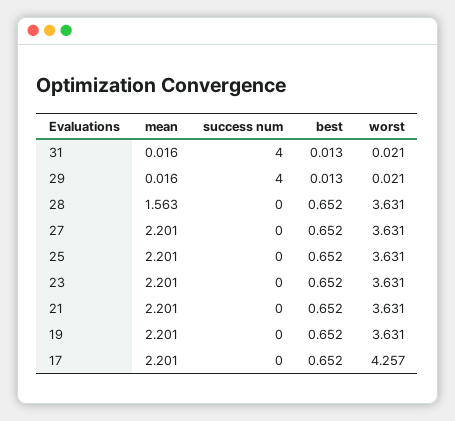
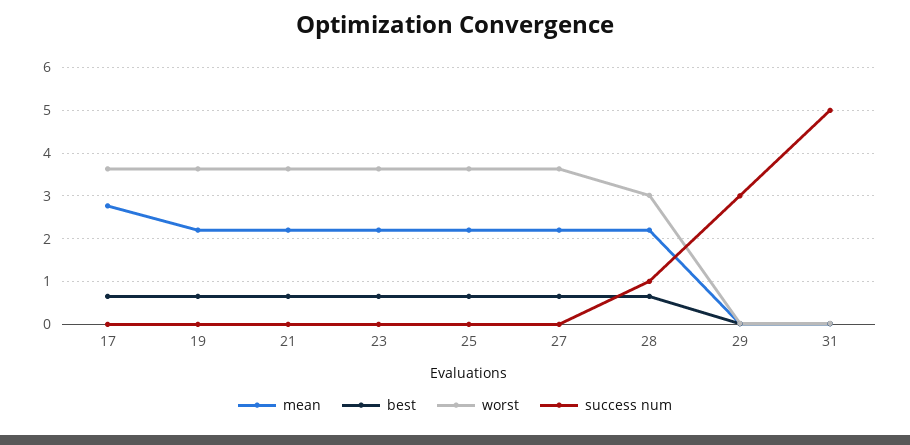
success num, 31: 4 -> 5
success num, 29: 4 -> 3
mean, 28: 1.563 -> 2.2
success num, 28: 0 -> 1
worst, 28: 3.631 -> 3
mean, 17: 2.201 -> 2.8
worst, 17: 4.257 -> 3.6

